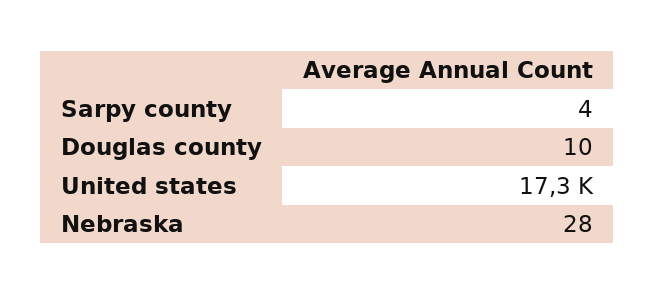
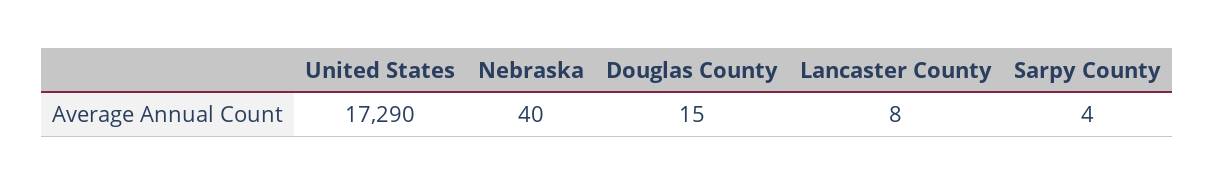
Douglas county: 10 -> 15
Nebraska: 28 -> 40
Lancaster County: none -> 8

